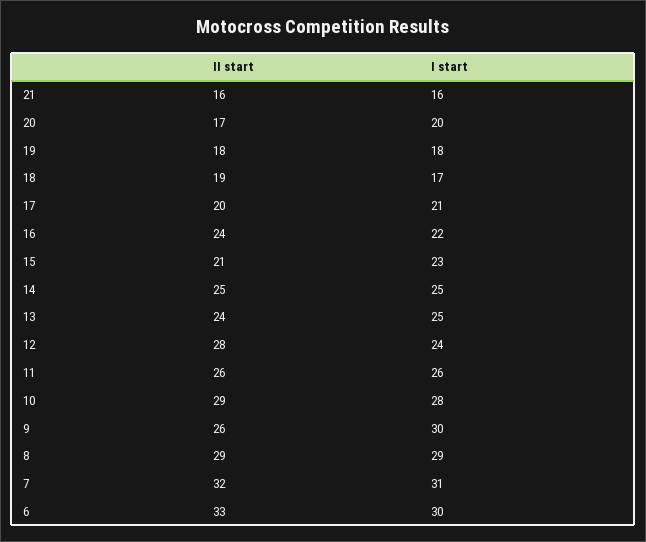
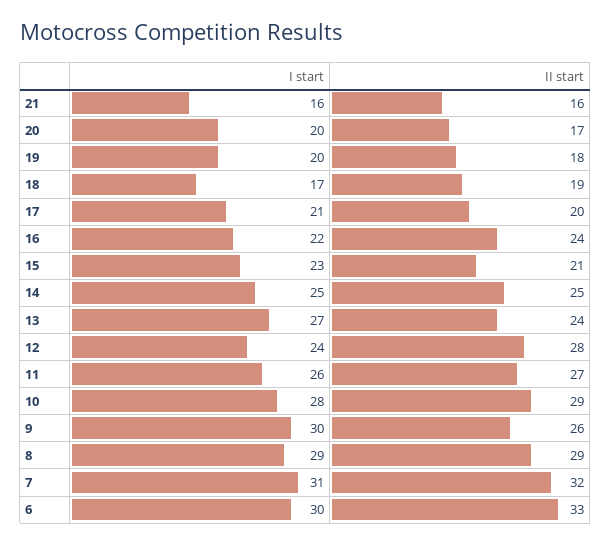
I start, 19: 18 -> 20
I start, 13: 25 -> 27
II start, 11: 26 -> 27

